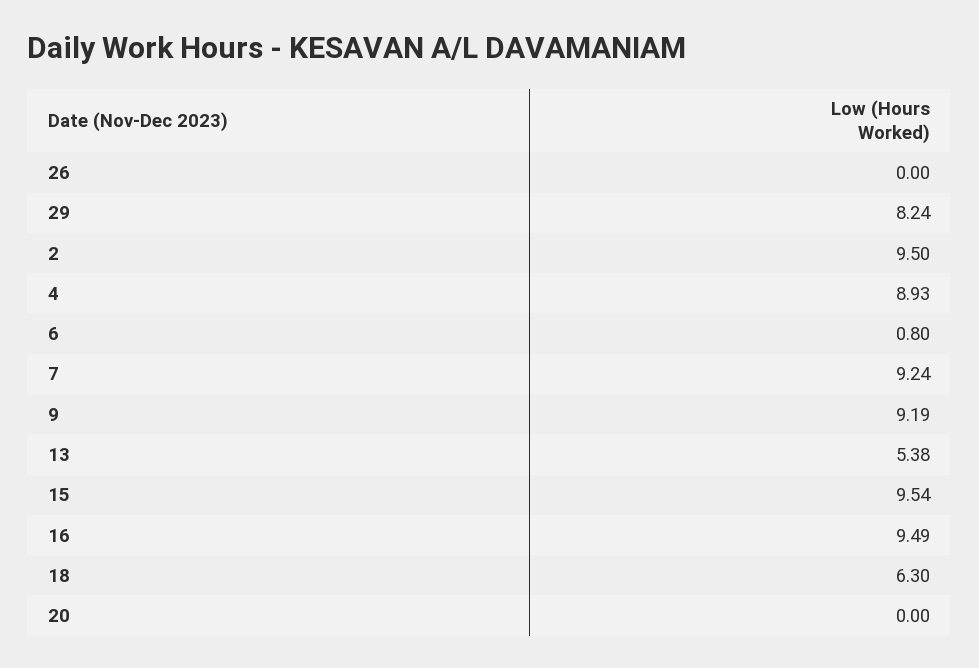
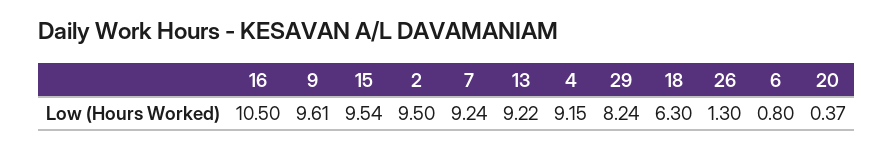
26: 0 -> 1.3
4: 8.93 -> 9.15
9: 9.19 -> 9.61
13: 5.38 -> 9.22
16: 9.49 -> 10.5
20: 0 -> 0.37

